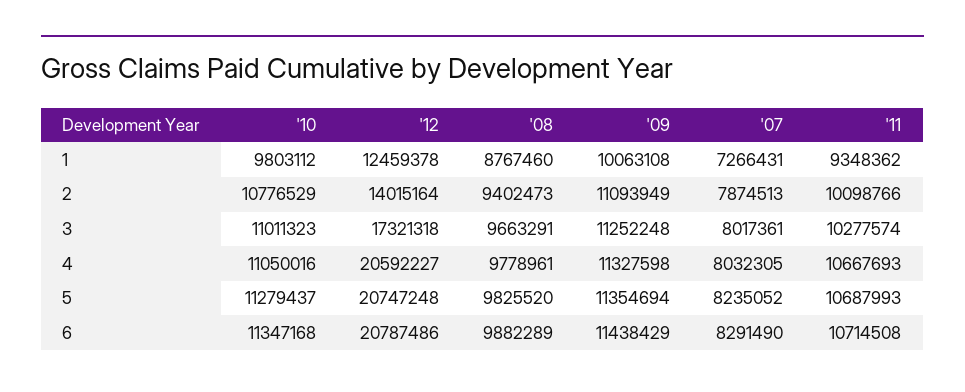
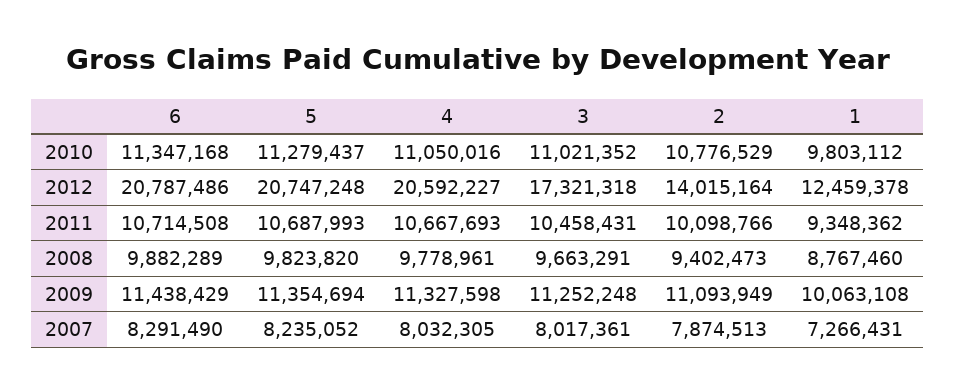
'10, 3: 11011323 -> 11021352
'11, 3: 10277574 -> 10458431
'08, 5: 9825520 -> 9823820

